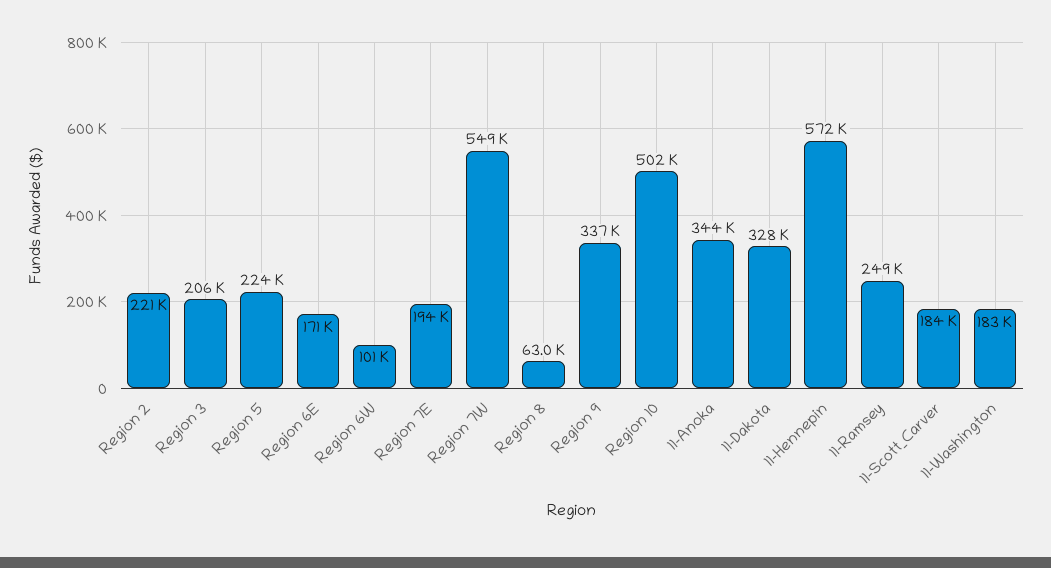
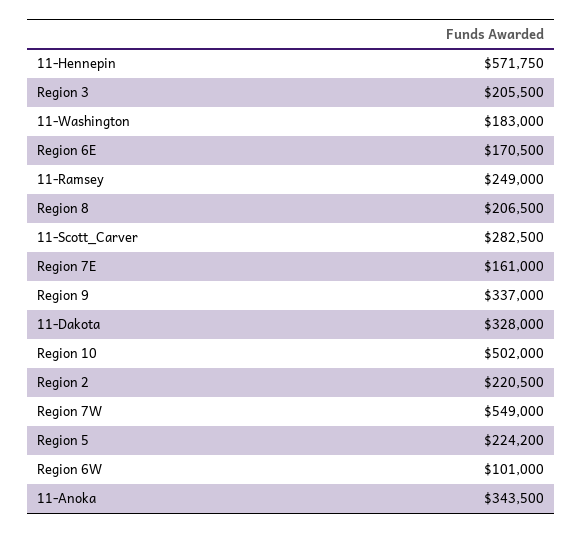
Region 7E: 194000 -> 161000
Region 8: 63000 -> 206500
11-Scott_Carver: 184000 -> 282500

